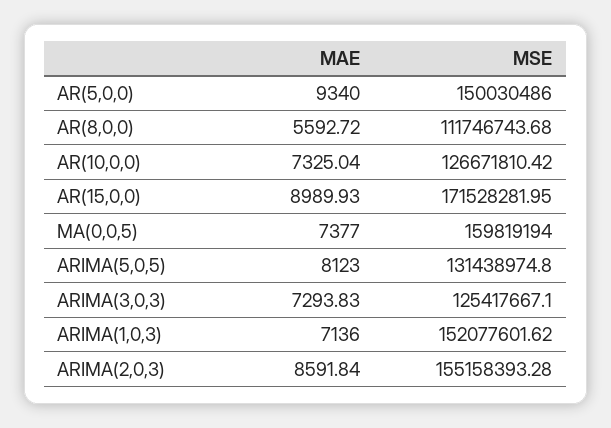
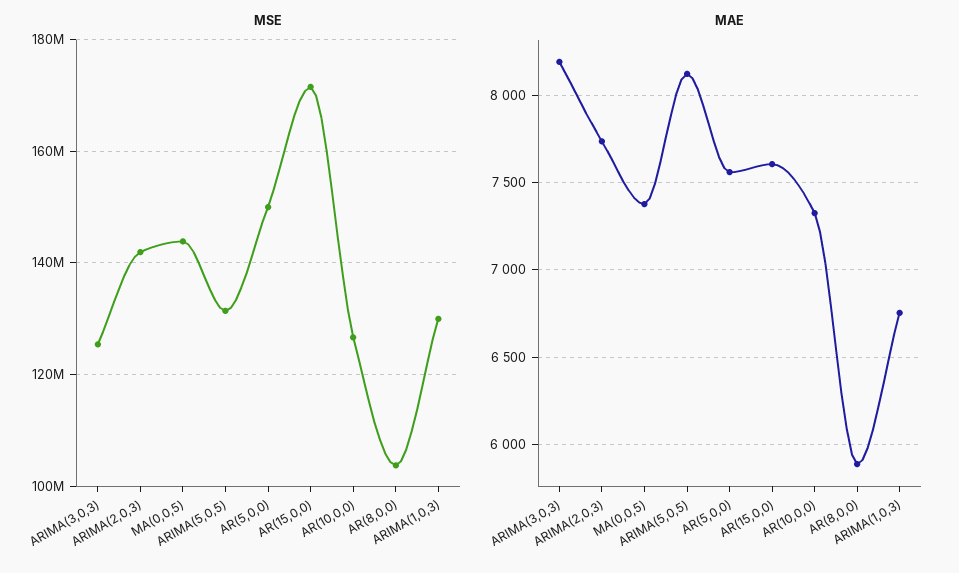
MAE, AR(5,0,0): 9340 -> 7550
MAE, AR(8,0,0): 5592.72 -> 5900
MSE, AR(8,0,0): 111746743.68 -> 104000000
MAE, AR(15,0,0): 8989.93 -> 7600
MSE, MA(0,0,5): 159819194 -> 144000000
MAE, ARIMA(3,0,3): 7293.83 -> 8200
MAE, ARIMA(1,0,3): 7136 -> 6750
MSE, ARIMA(1,0,3): 152077601.62 -> 130000000
MAE, ARIMA(2,0,3): 8591.84 -> 7750
MSE, ARIMA(2,0,3): 155158393.28 -> 142000000

